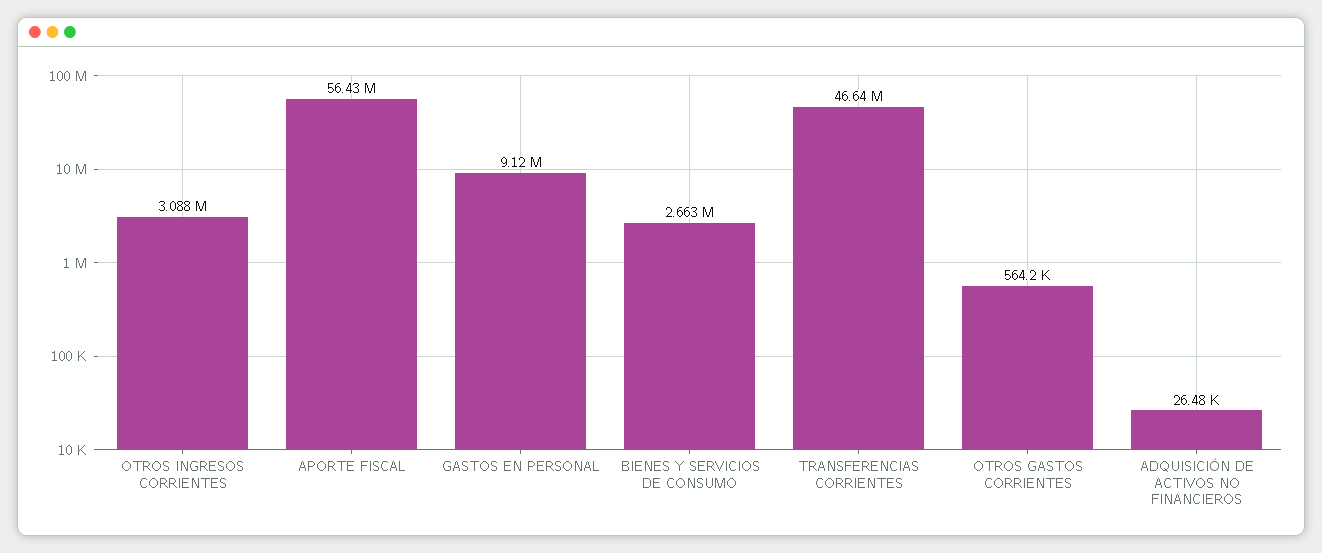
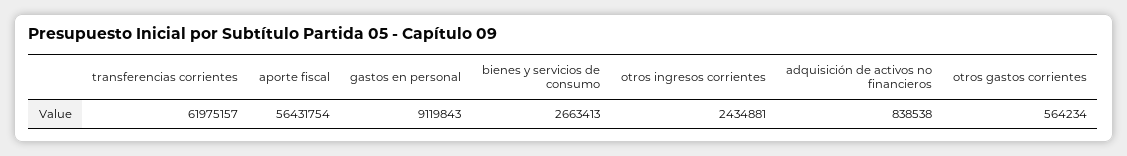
OTROS INGRESOS CORRIENTES: 3088000 -> 2434881
TRANSFERENCIAS CORRIENTES: 46640000 -> 61975157
ADQUISICIÓN DE ACTIVOS NO FINANCIEROS: 26480 -> 838538

